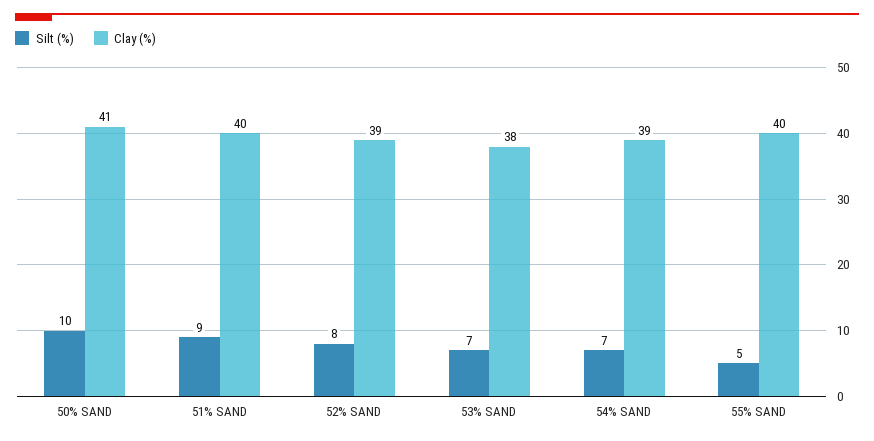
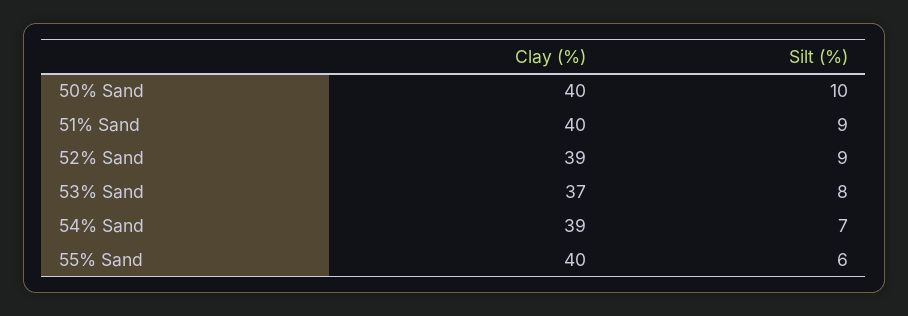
Clay (%), 50% SAND: 41 -> 40
Silt (%), 52% SAND: 8 -> 9
Silt (%), 53% SAND: 7 -> 8
Clay (%), 53% SAND: 38 -> 37
Silt (%), 55% SAND: 5 -> 6

